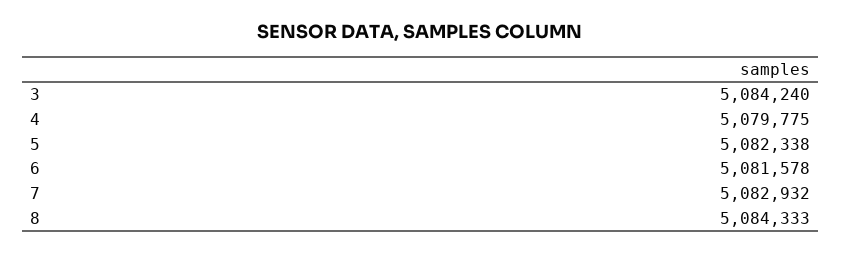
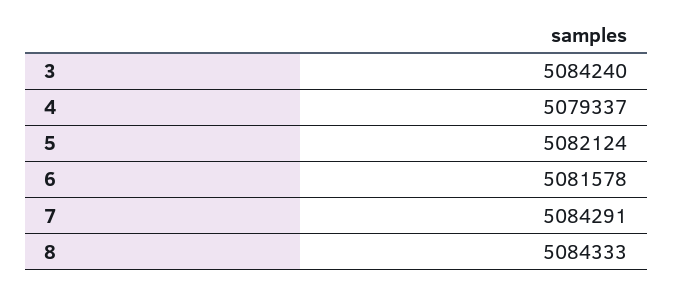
4: 5079775 -> 5079337
5: 5082338 -> 5082124
7: 5082932 -> 5084291

